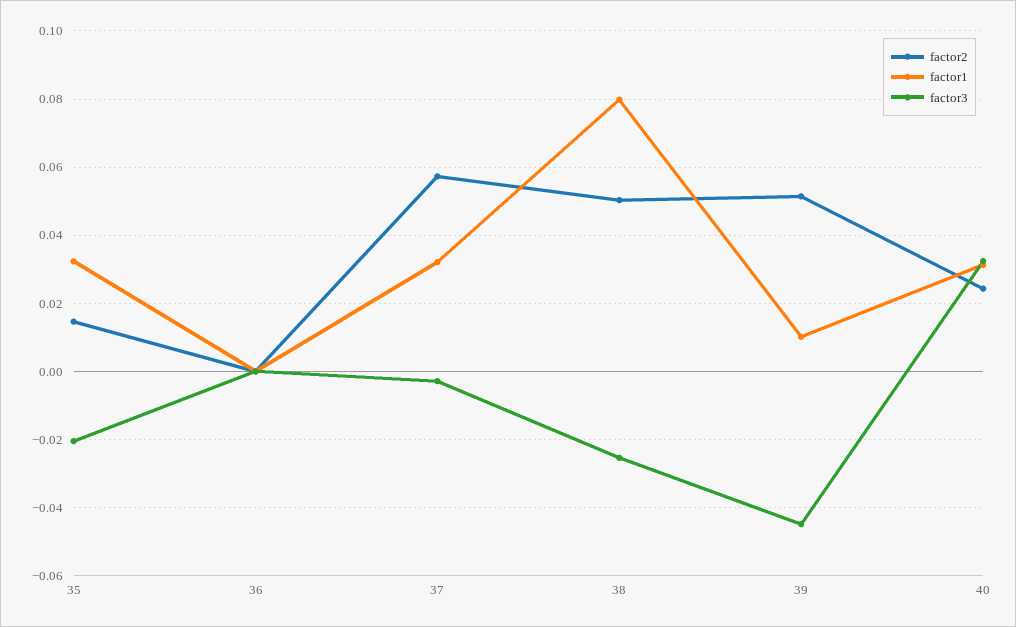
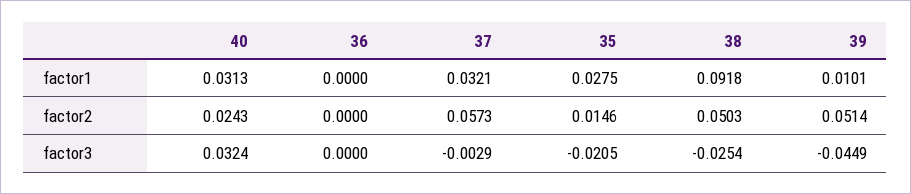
factor1, 35: 0.032 -> 0.0275
factor1, 38: 0.08 -> 0.0918

